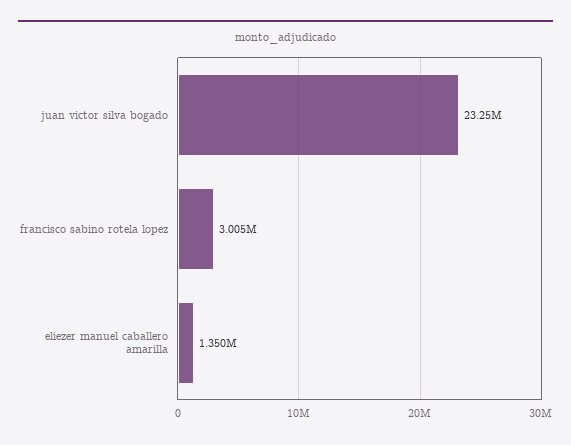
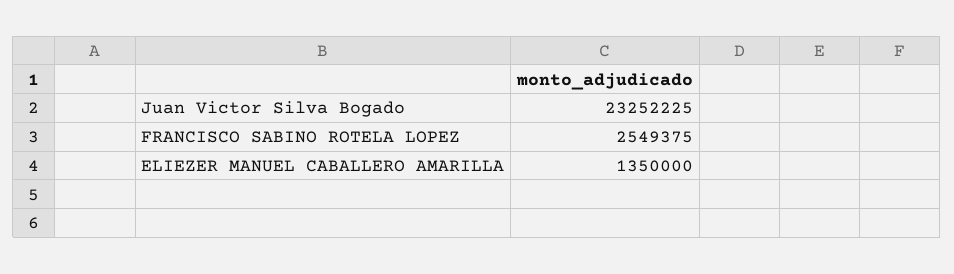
francisco sabino rotela lopez: 3005000 -> 2549375

